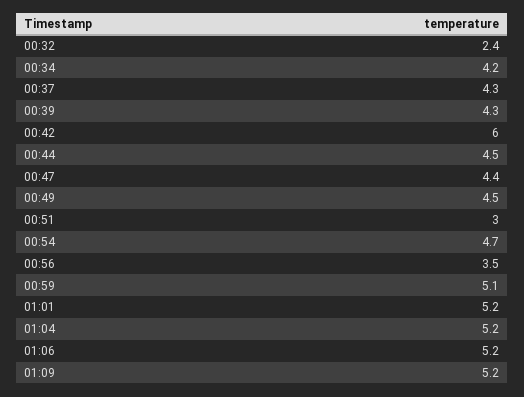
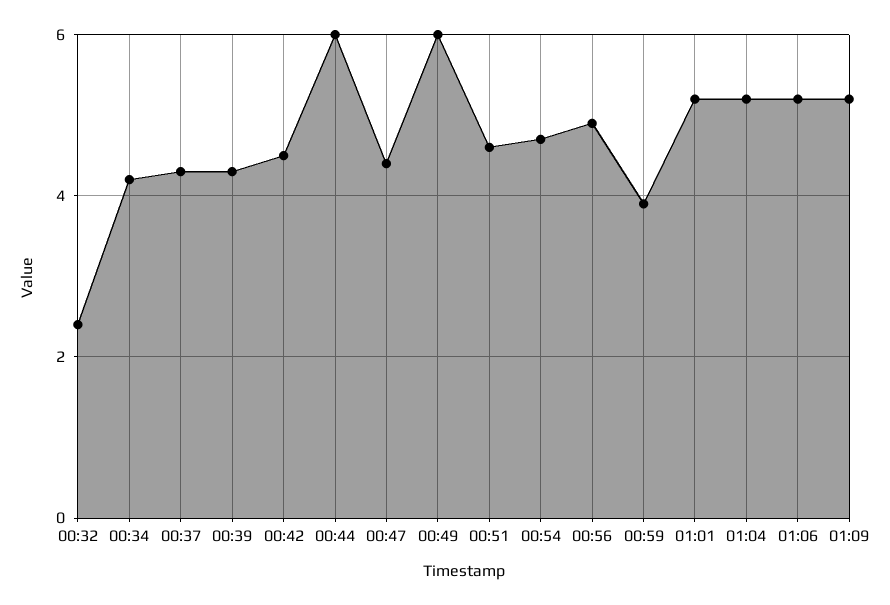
00:42: 6 -> 4.5
00:44: 4.5 -> 6
00:49: 4.5 -> 6
00:51: 3 -> 4.5
00:56: 3.5 -> 5
00:59: 5.1 -> 4

